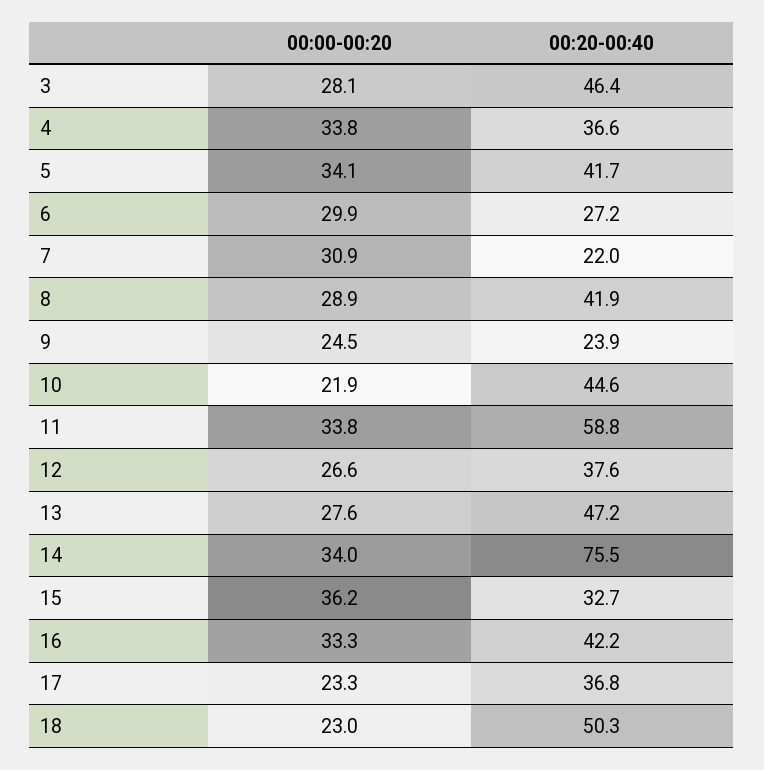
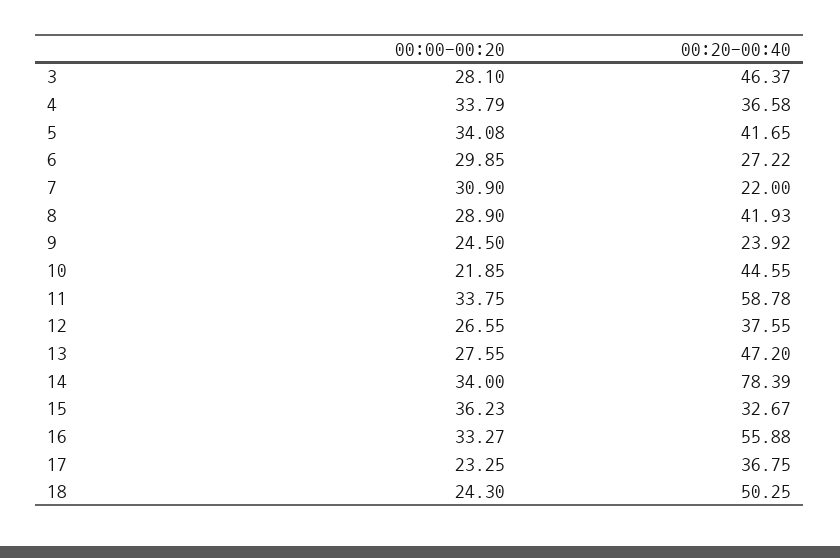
00:20-00:40, 14: 75.5 -> 78.39
00:20-00:40, 16: 42.2 -> 55.88
00:00-00:20, 18: 23 -> 24.3

